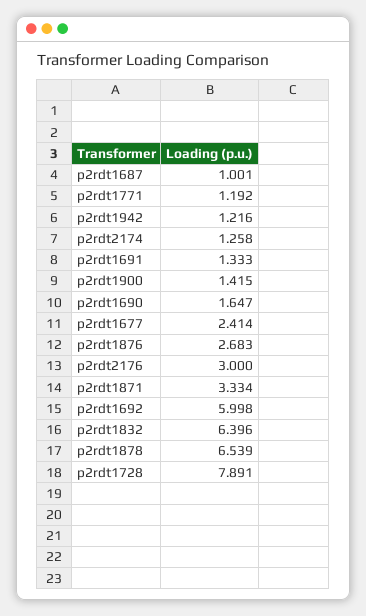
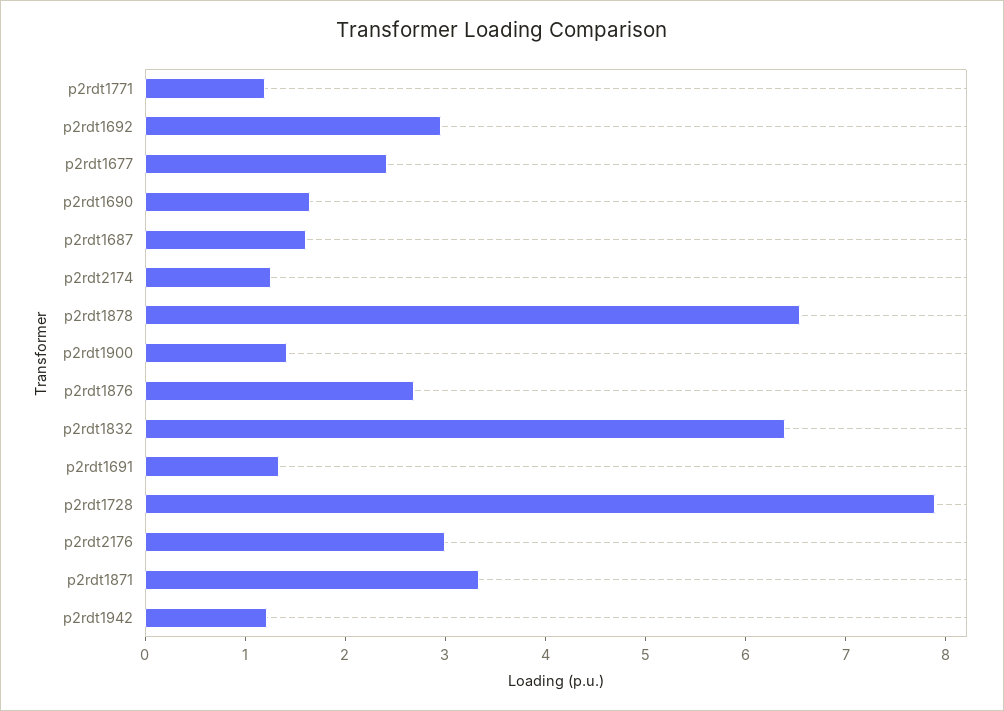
p2rdt1687: 1.001 -> 1.6
p2rdt1692: 5.998 -> 3

